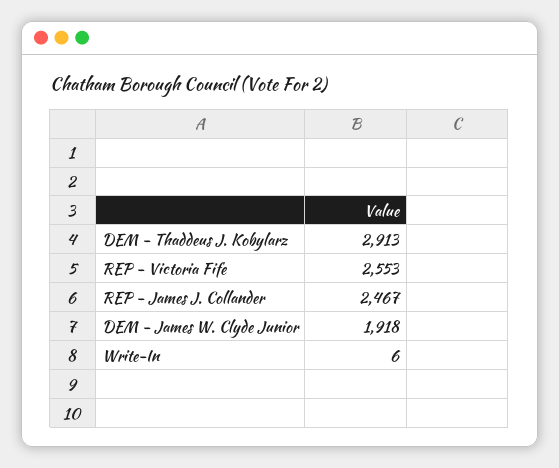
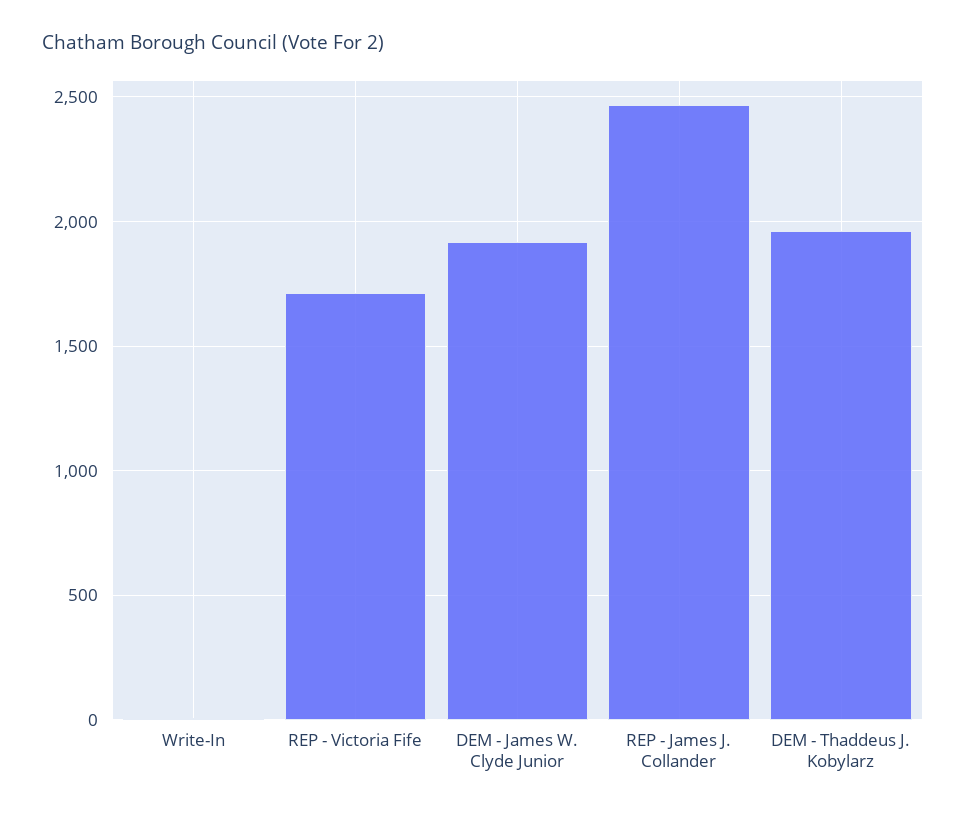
DEM - Thaddeus J. Kobylarz: 2913 -> 1950
REP - Victoria Fife: 2553 -> 1700

